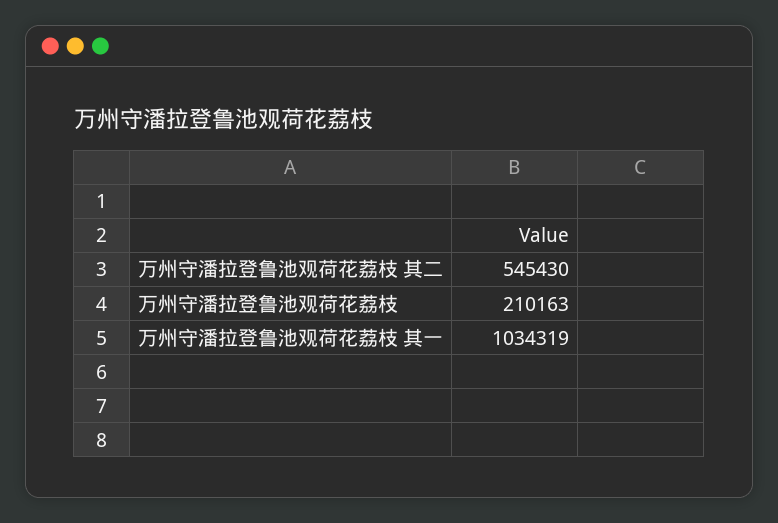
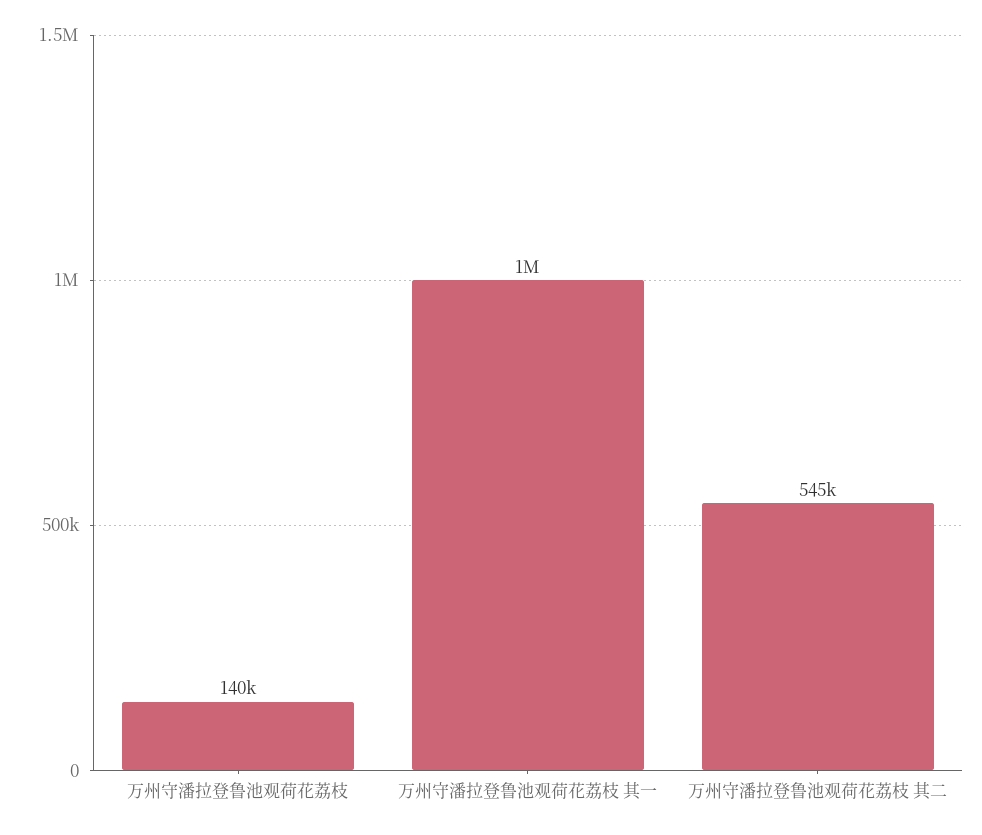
万州守潘拉登鲁池观荷花荔枝: 210163 -> 140000

